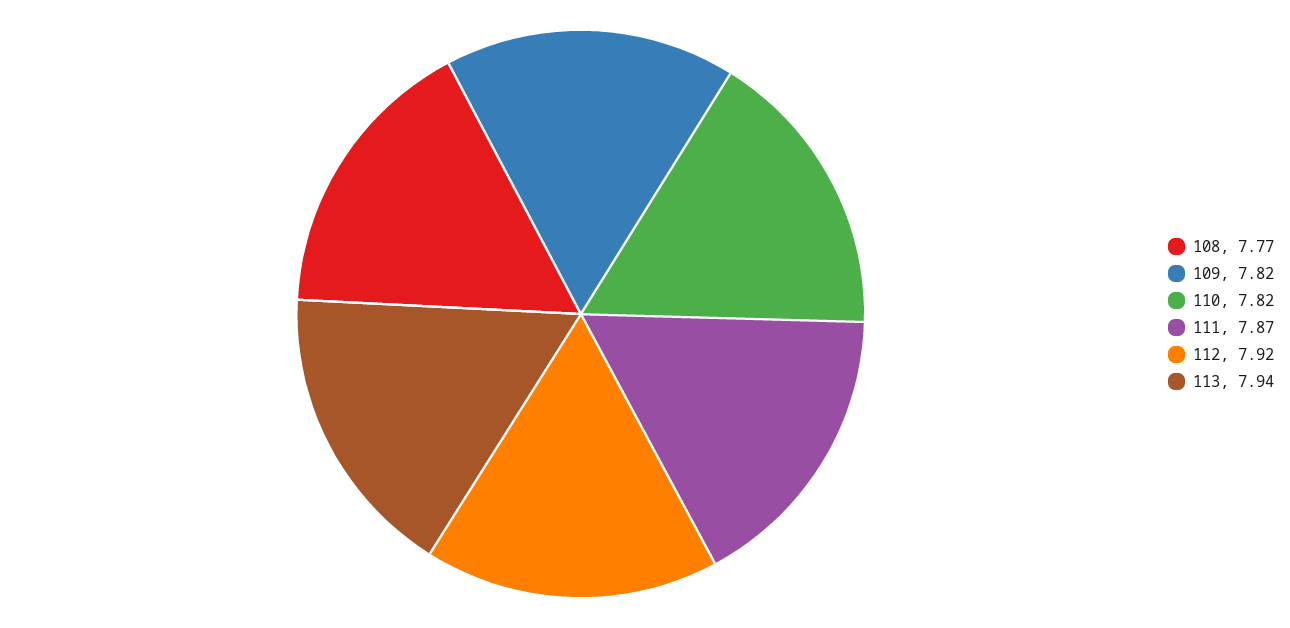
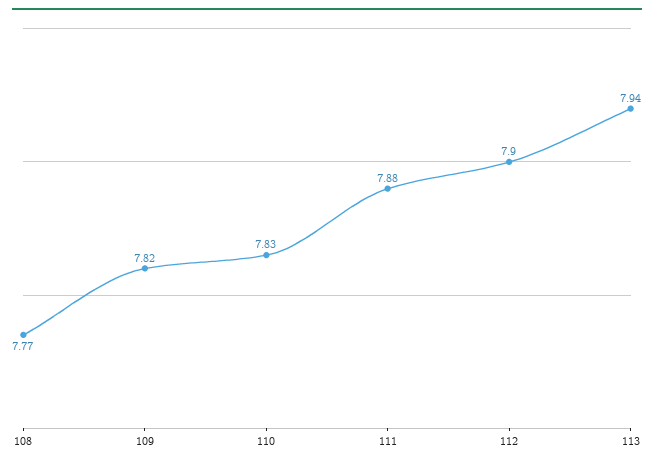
110: 7.82 -> 7.83
111: 7.87 -> 7.88
112: 7.92 -> 7.9

